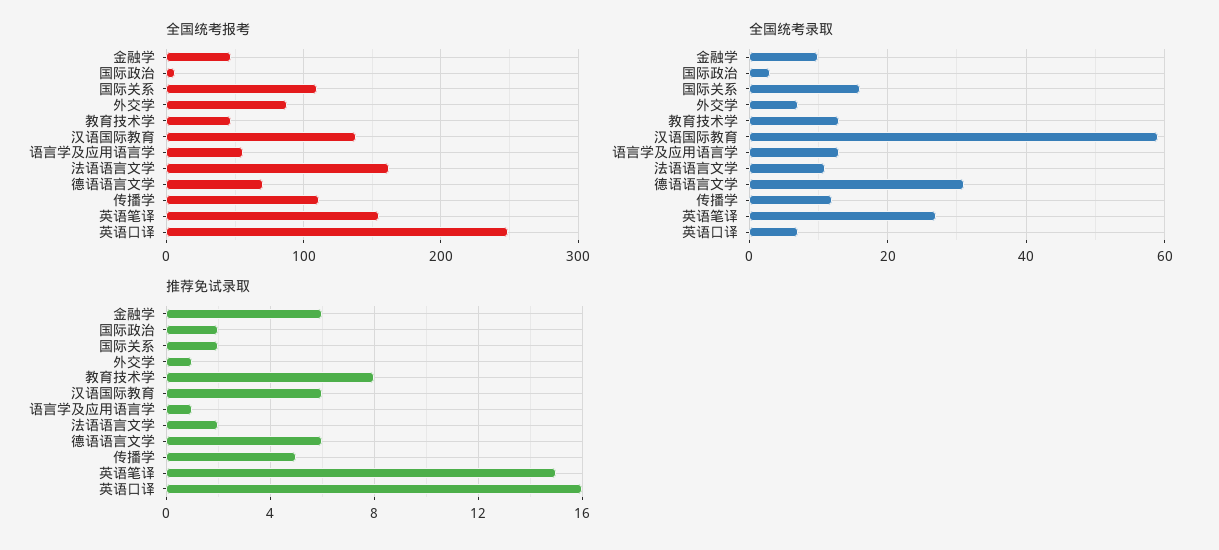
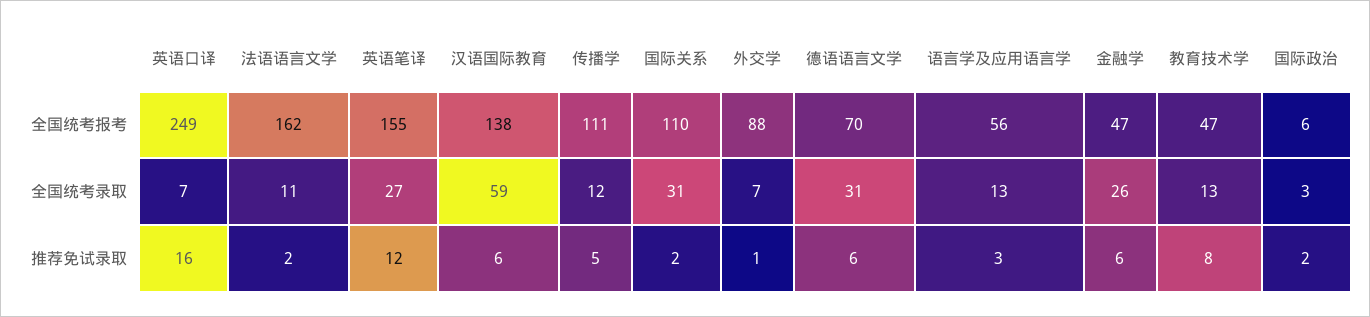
全国统考录取, 金融学: 10 -> 26
全国统考录取, 国际关系: 15 -> 31
推荐免试录取, 语言学及应用语言学: 1 -> 3
推荐免试录取, 英语笔译: 15 -> 12

